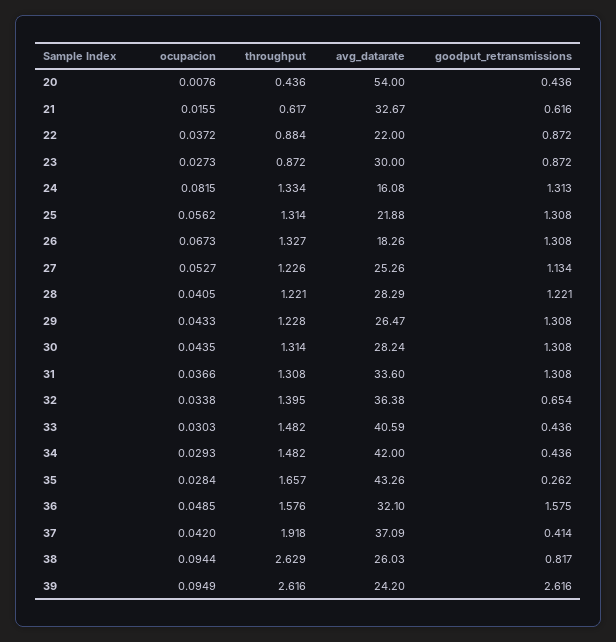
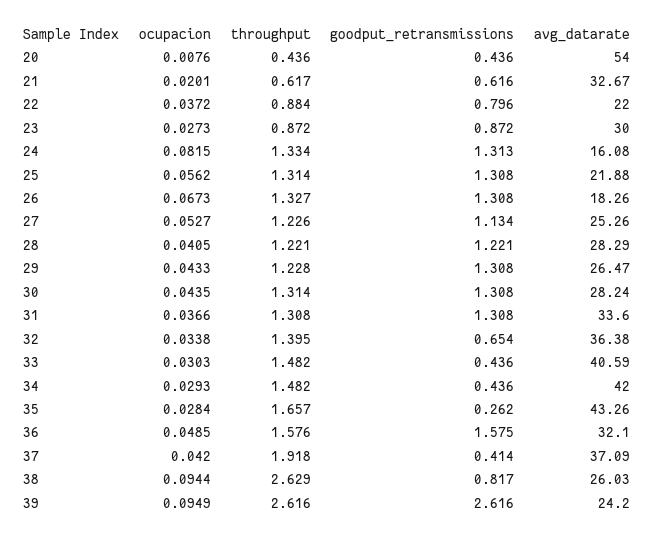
ocupacion, 21: 0.0155 -> 0.0201
goodput_retransmissions, 22: 0.872 -> 0.796

